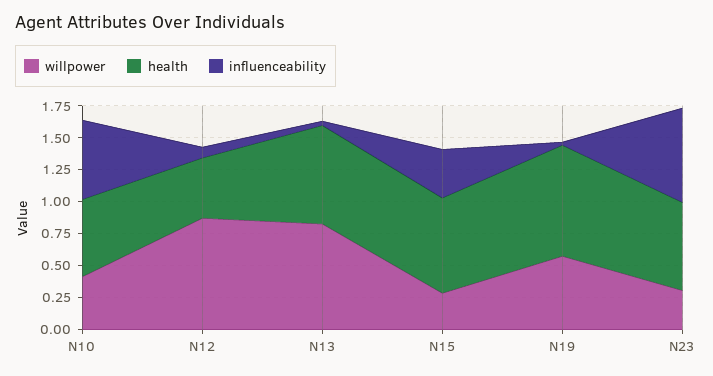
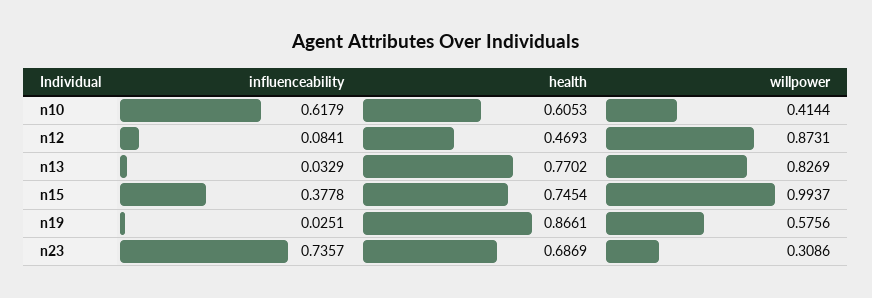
willpower, N15: 0.25 -> 0.9937

